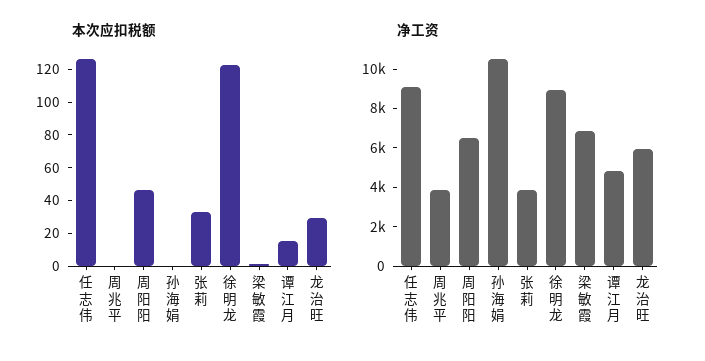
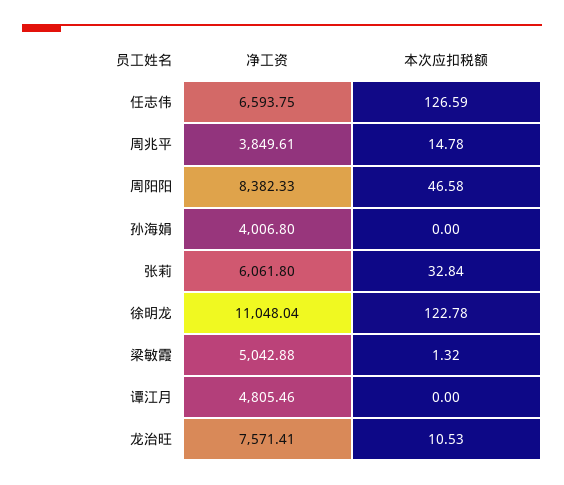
本次应扣税额, 周兆平: 0 -> 14.78
本次应扣税额, 谭江月: 15 -> 0
本次应扣税额, 龙治旺: 30 -> 10.53
净工资, 任志伟: 9000 -> 6593.75
净工资, 周阳阳: 6500 -> 8382.33
净工资, 孙海娟: 10500 -> 4006.8
净工资, 张莉: 4000 -> 6061.8
净工资, 徐明龙: 9000 -> 11048.04
净工资, 梁敏霞: 7000 -> 5042.88
净工资, 龙治旺: 6000 -> 7571.41

